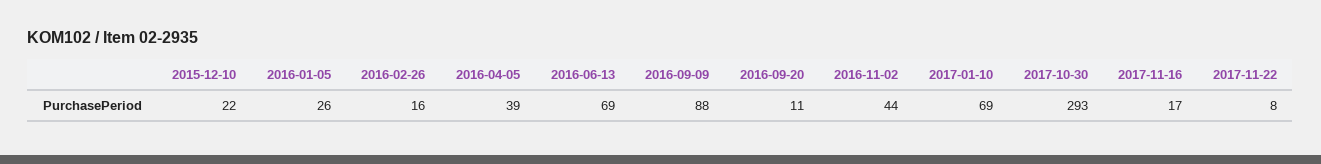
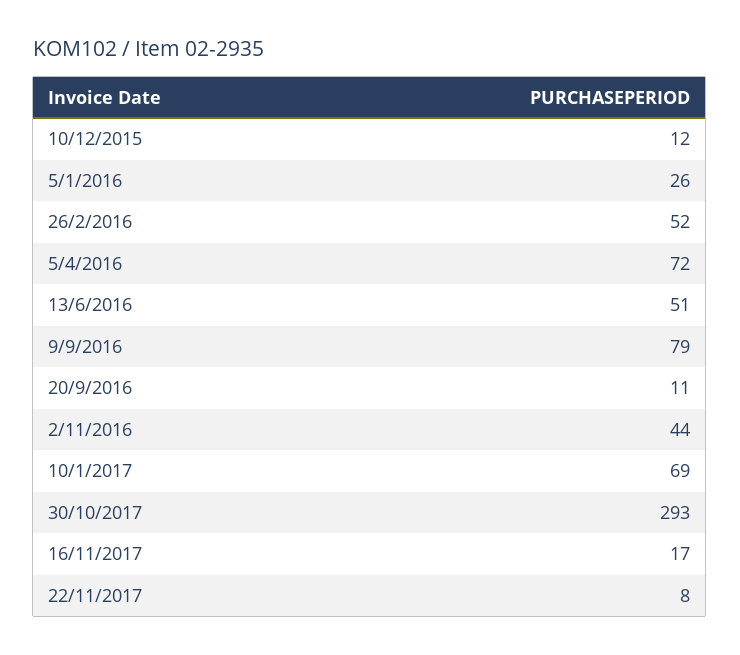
2015-12-10: 22 -> 12
2016-02-26: 16 -> 52
2016-04-05: 39 -> 72
2016-06-13: 69 -> 51
2016-09-09: 88 -> 79

